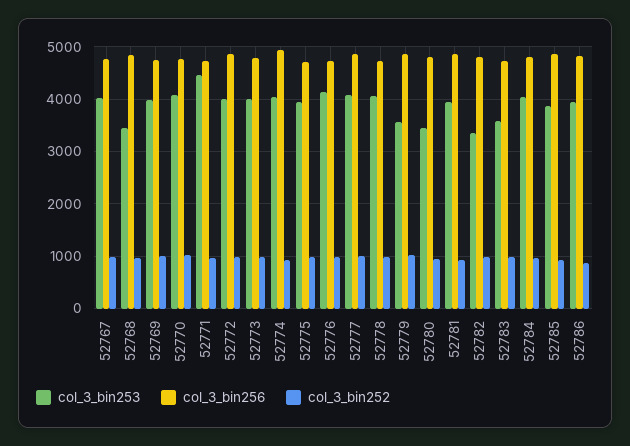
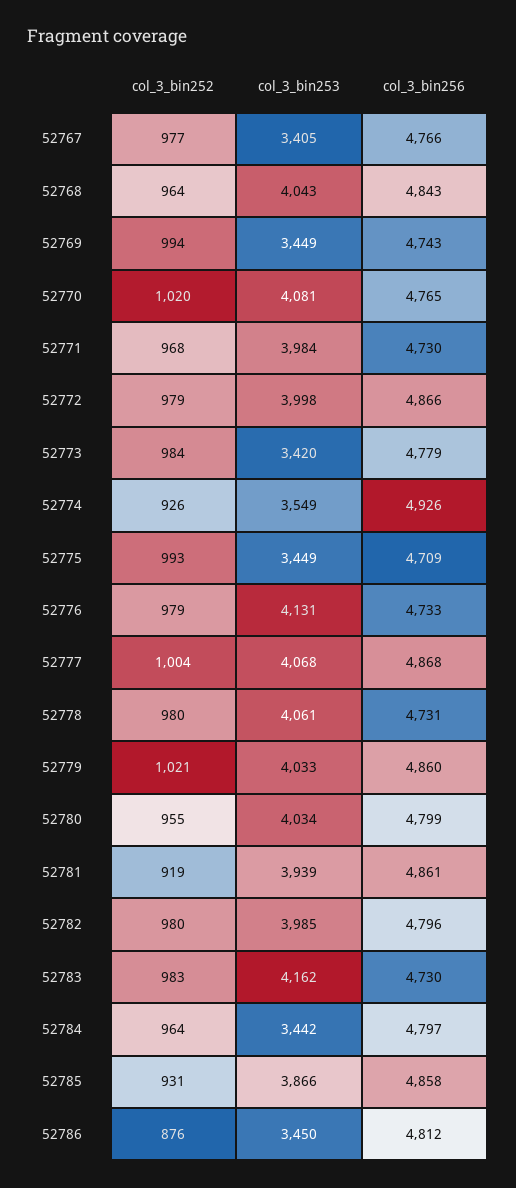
col_3_bin253, 52767: 4000 -> 3405
col_3_bin253, 52768: 3400 -> 4043
col_3_bin253, 52769: 4000 -> 3449
col_3_bin253, 52771: 4400 -> 3984
col_3_bin253, 52773: 4000 -> 3420
col_3_bin253, 52774: 4000 -> 3549
col_3_bin253, 52775: 4000 -> 3449
col_3_bin253, 52779: 3600 -> 4033
col_3_bin253, 52780: 3400 -> 4034
col_3_bin253, 52782: 3400 -> 3985
col_3_bin253, 52783: 3600 -> 4162
col_3_bin253, 52784: 4000 -> 3442
col_3_bin253, 52786: 4000 -> 3450

